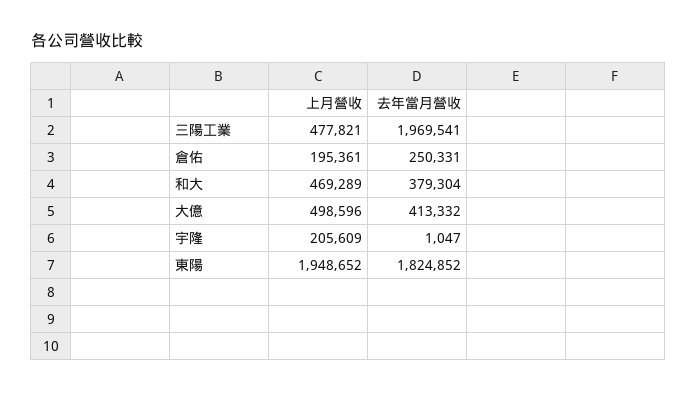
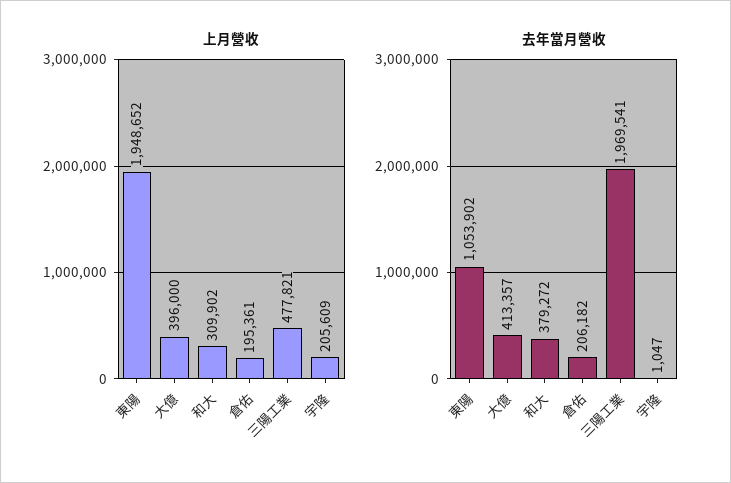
去年當月營收, 倉佑: 250331 -> 206182
上月營收, 和大: 469289 -> 309902
去年當月營收, 和大: 379304 -> 379272
上月營收, 大億: 498596 -> 396000
去年當月營收, 大億: 413332 -> 413357
去年當月營收, 東陽: 1824852 -> 1053902

